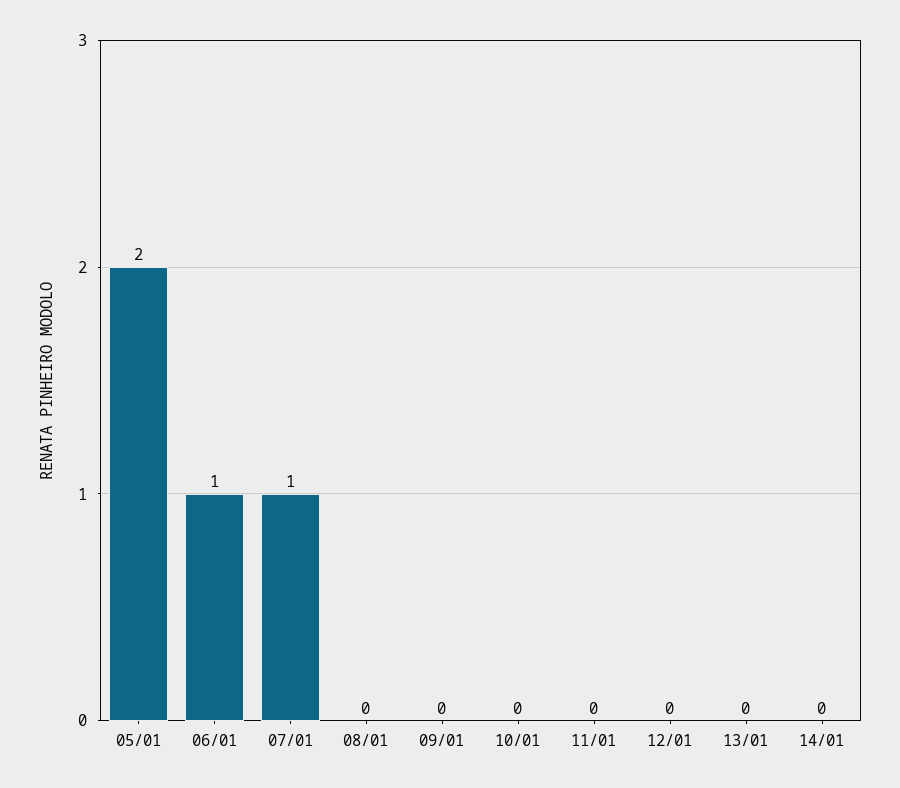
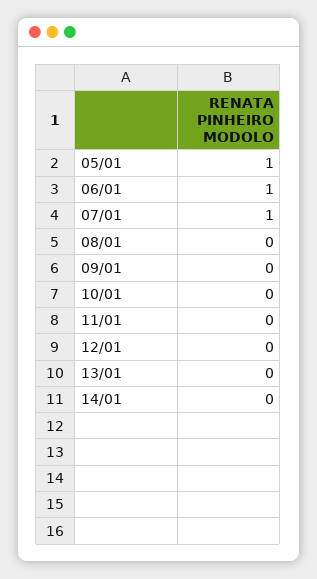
05/01: 2 -> 1

